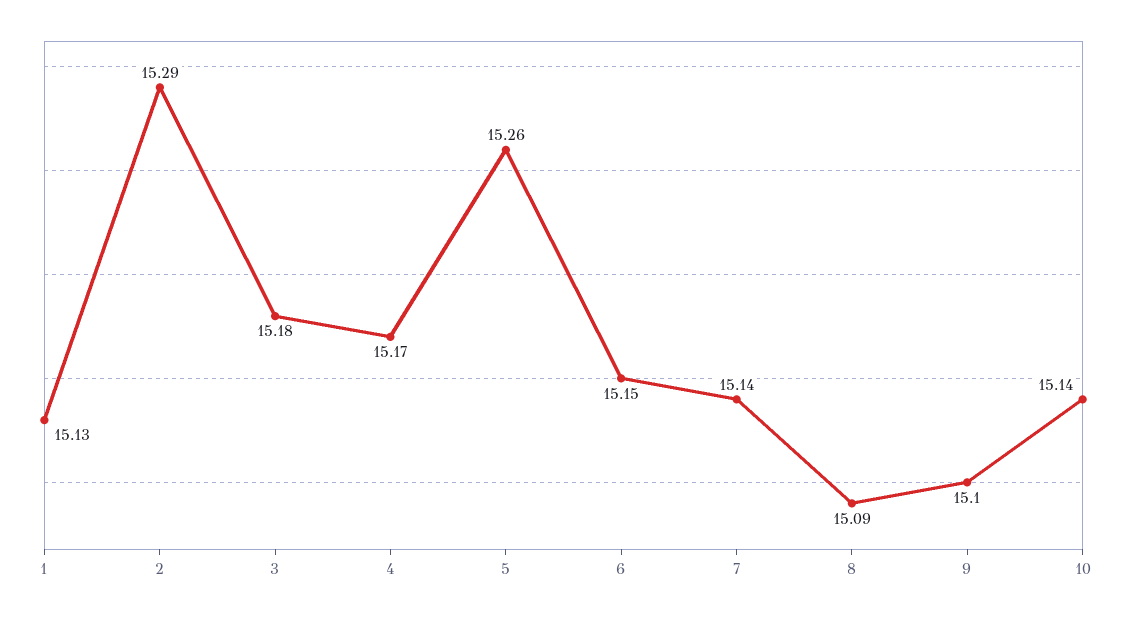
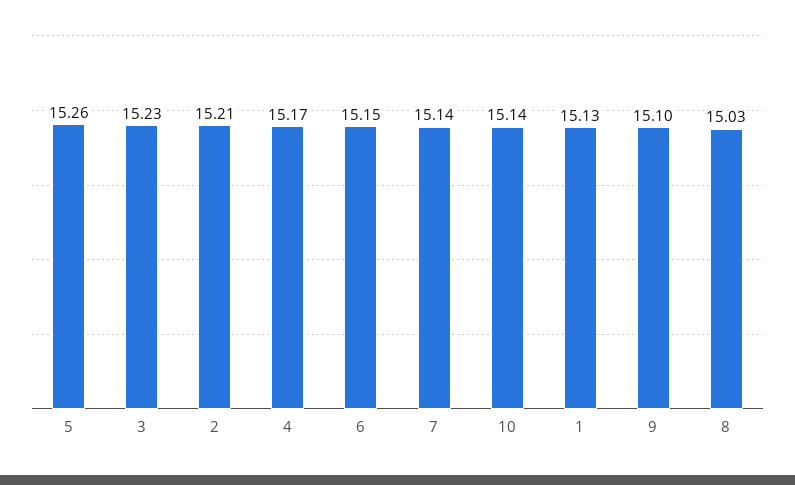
2: 15.29 -> 15.21
3: 15.18 -> 15.23
8: 15.09 -> 15.03

